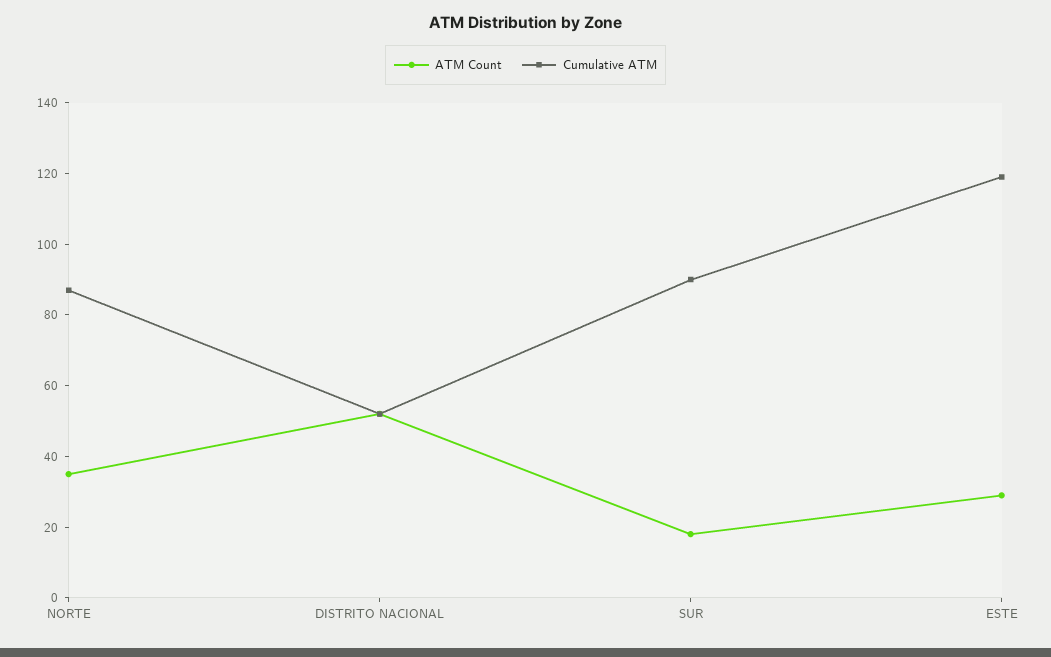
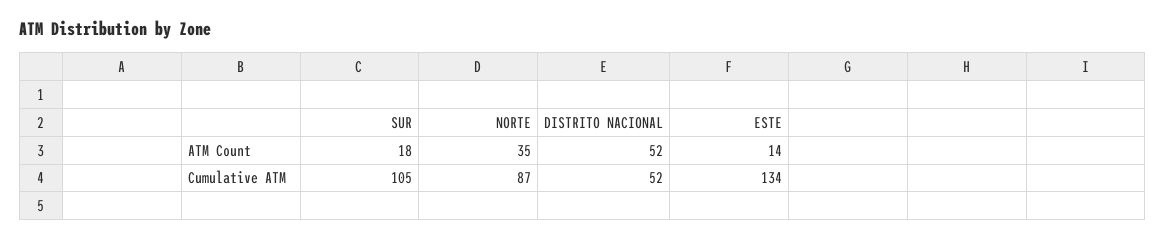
Cumulative ATM, SUR: 90 -> 105
ATM Count, ESTE: 30 -> 14
Cumulative ATM, ESTE: 120 -> 134

